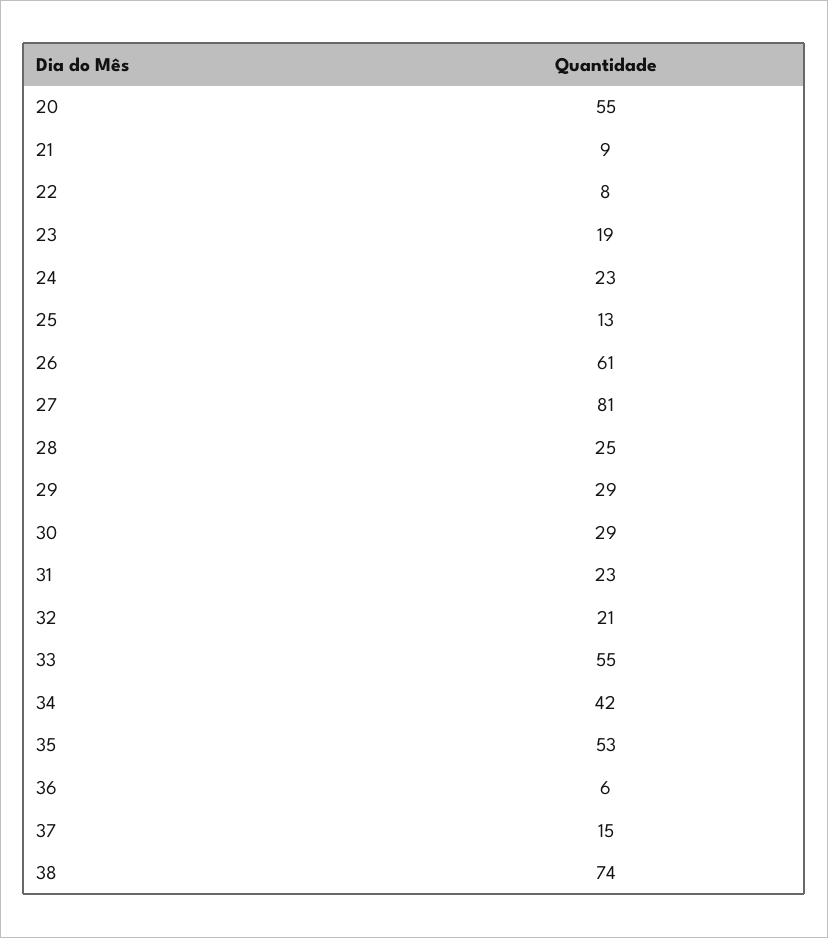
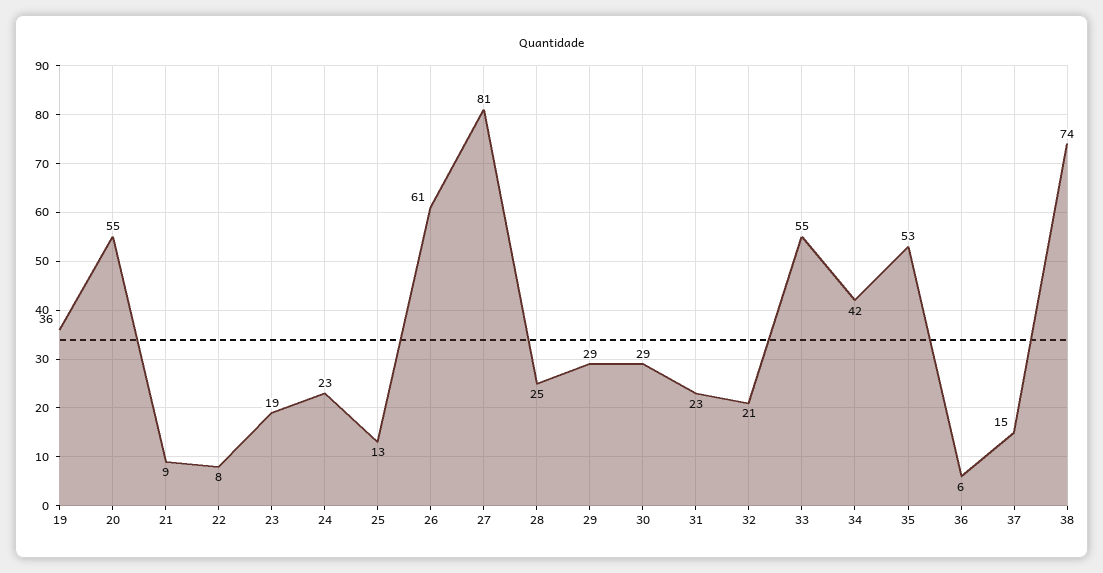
19: none -> 36

